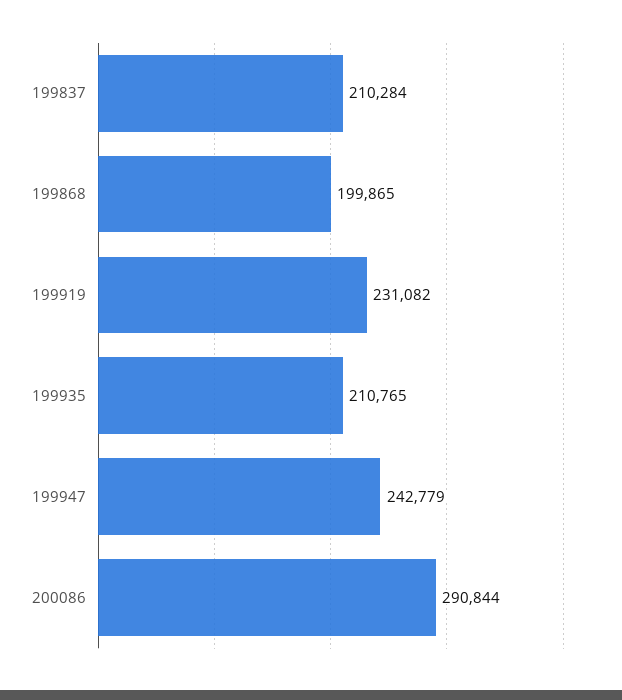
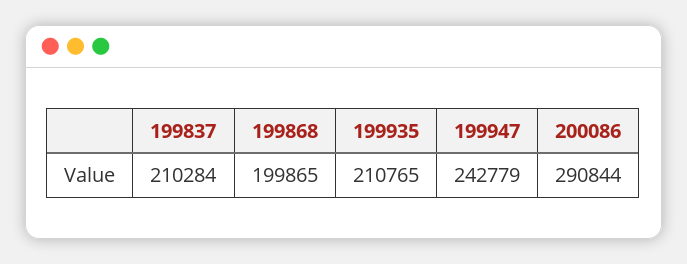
199919: 231082 -> none

